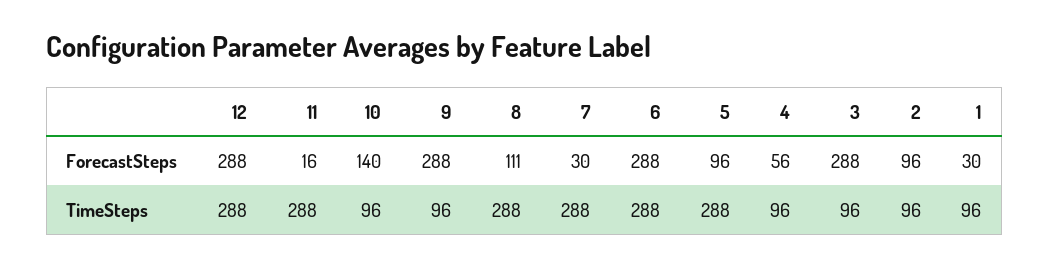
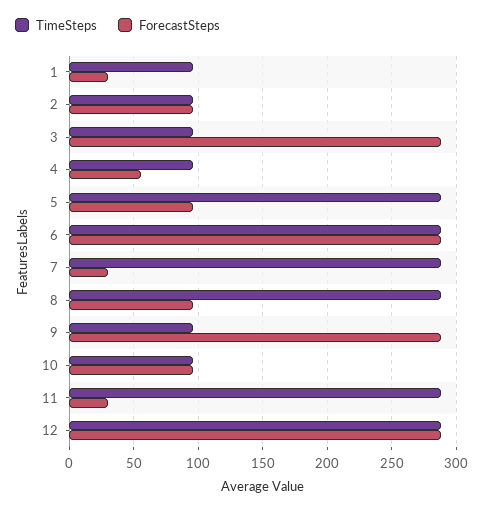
ForecastSteps, 11: 16 -> 30
ForecastSteps, 10: 140 -> 95
ForecastSteps, 8: 111 -> 95

